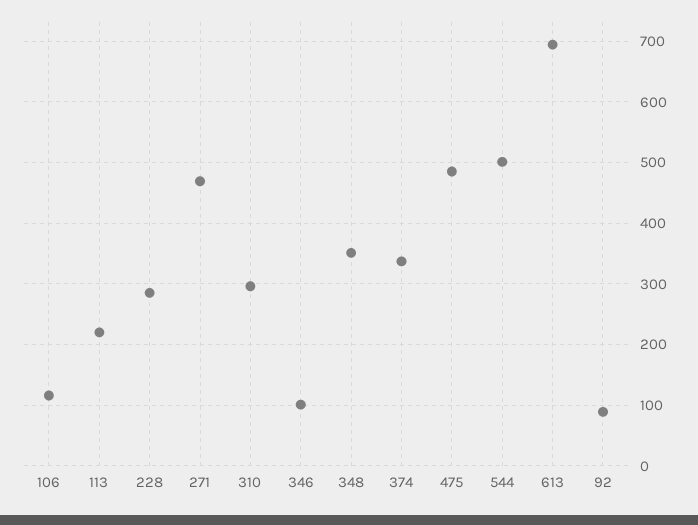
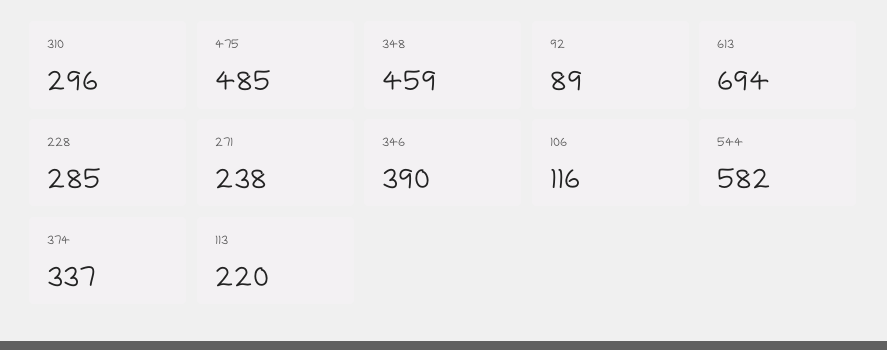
271: 470 -> 238
346: 100 -> 390
348: 350 -> 459
544: 500 -> 582

